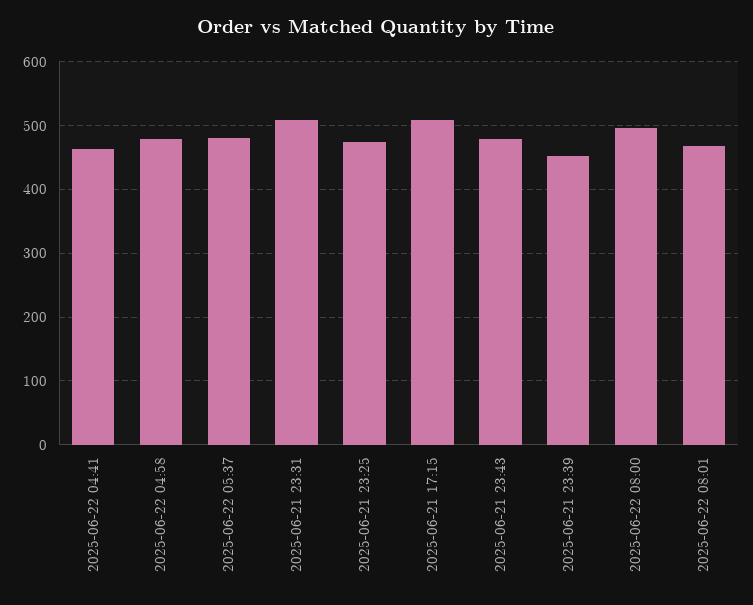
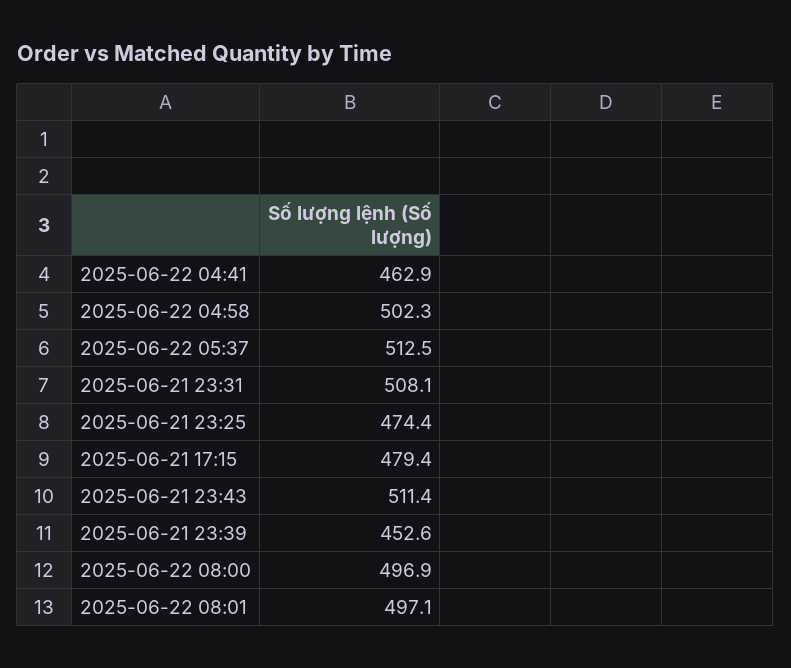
2025-06-22 04:58: 480 -> 502.3
2025-06-22 05:37: 480 -> 512.5
2025-06-21 17:15: 510 -> 479.4
2025-06-21 23:43: 480 -> 511.4
2025-06-22 08:01: 470 -> 497.1

